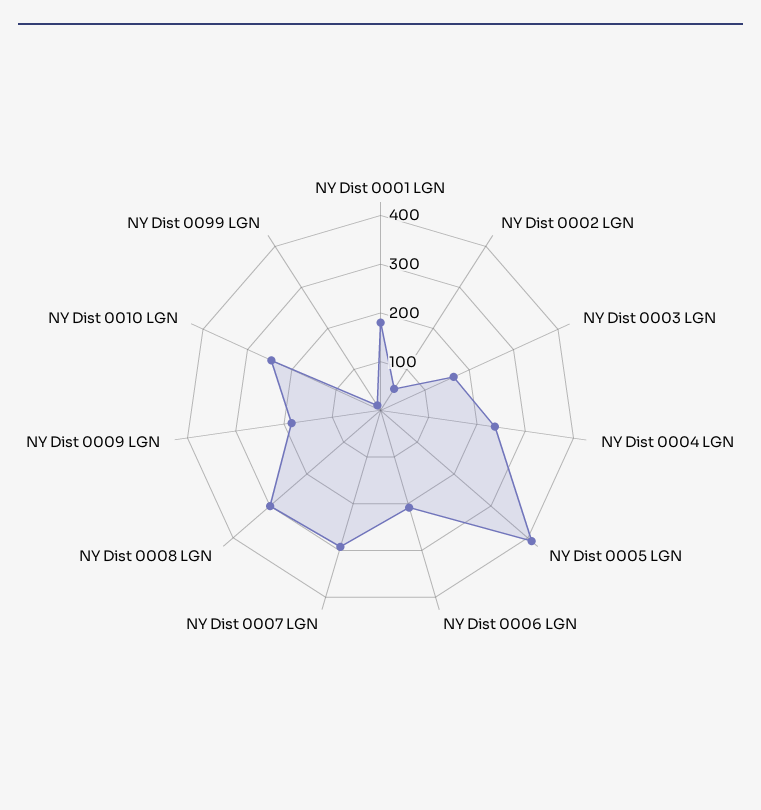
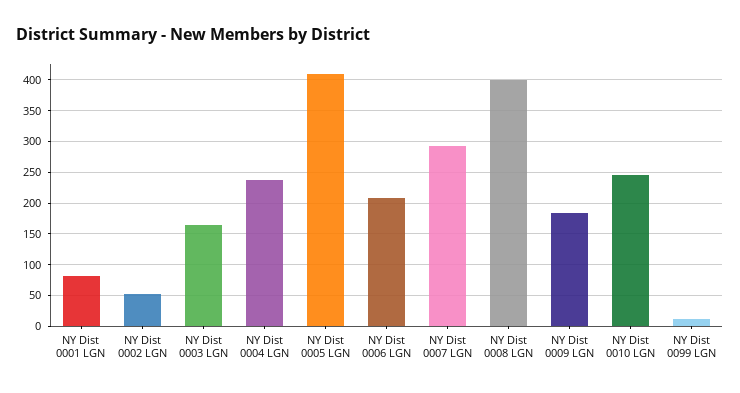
NY Dist 0001 LGN: 180 -> 80
NY Dist 0008 LGN: 300 -> 400

